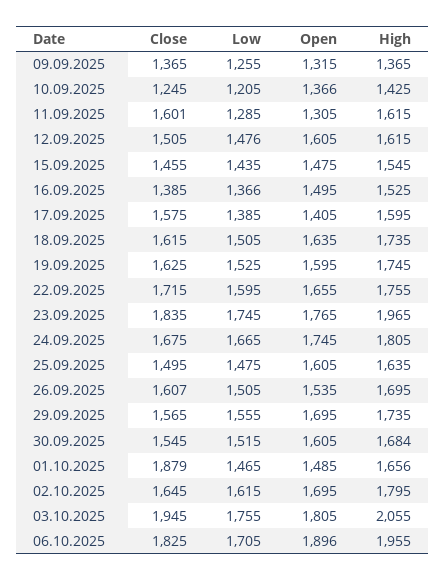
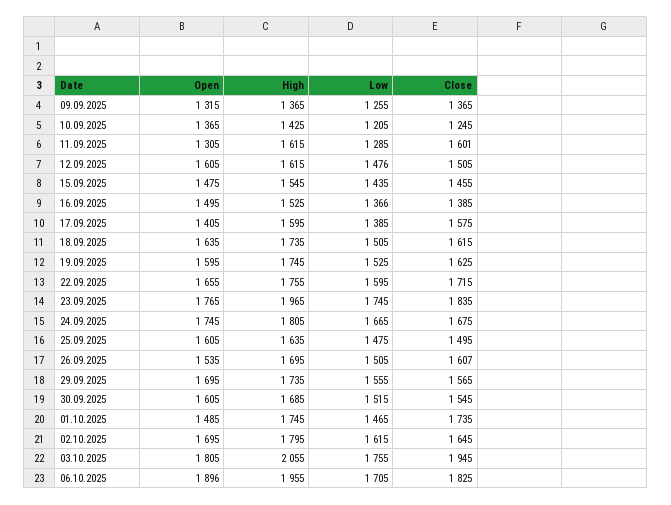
Open, 10.09.2025: 1366 -> 1365
High, 30.09.2025: 1684 -> 1685
Close, 01.10.2025: 1879 -> 1735
High, 01.10.2025: 1656 -> 1745

